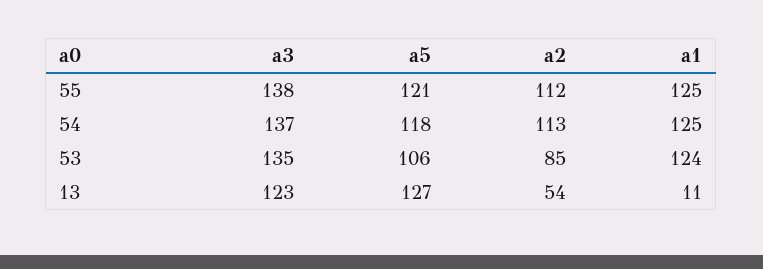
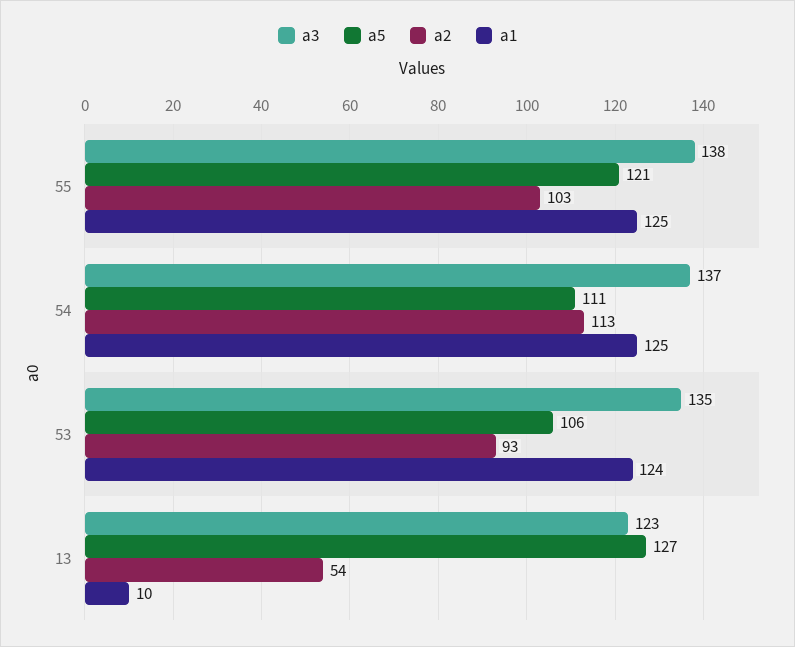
a2, 55: 112 -> 103
a5, 54: 118 -> 111
a2, 53: 85 -> 93
a1, 13: 11 -> 10

